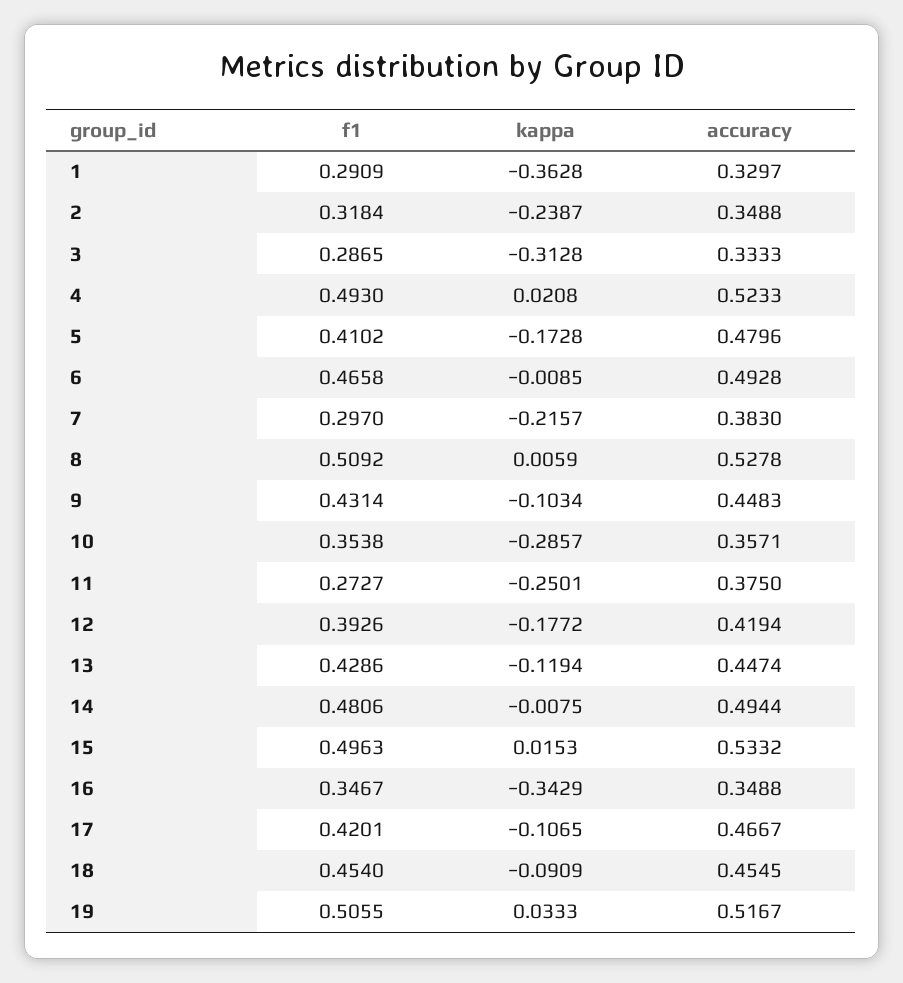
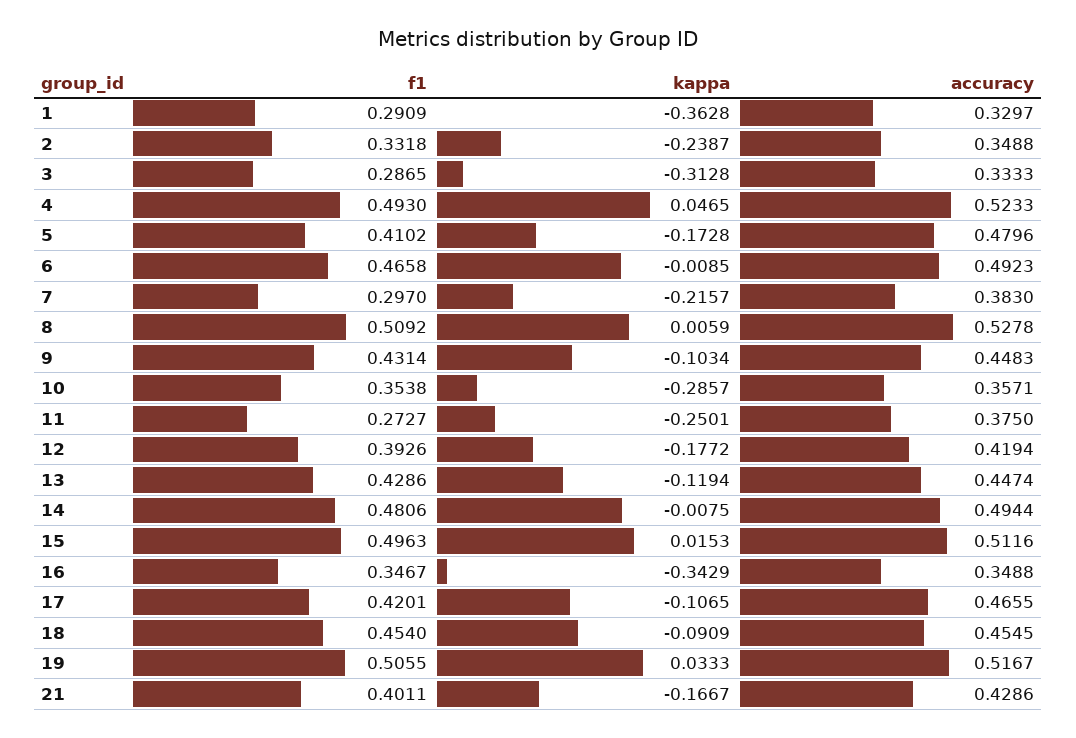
f1, 2: 0.3184 -> 0.3318
kappa, 4: 0.0208 -> 0.0465
accuracy, 6: 0.4928 -> 0.4923
accuracy, 15: 0.5332 -> 0.5116
accuracy, 17: 0.4667 -> 0.4655
f1, 21: none -> 0.4011
kappa, 21: none -> -0.1667
accuracy, 21: none -> 0.4286

